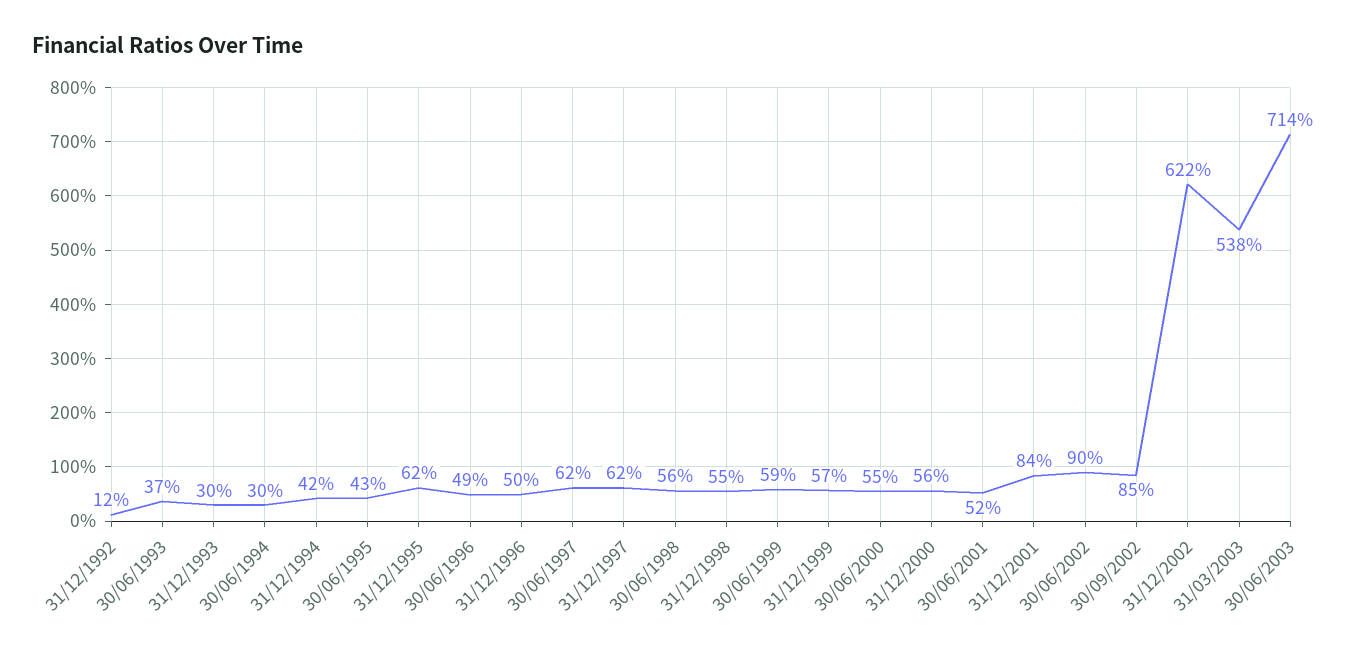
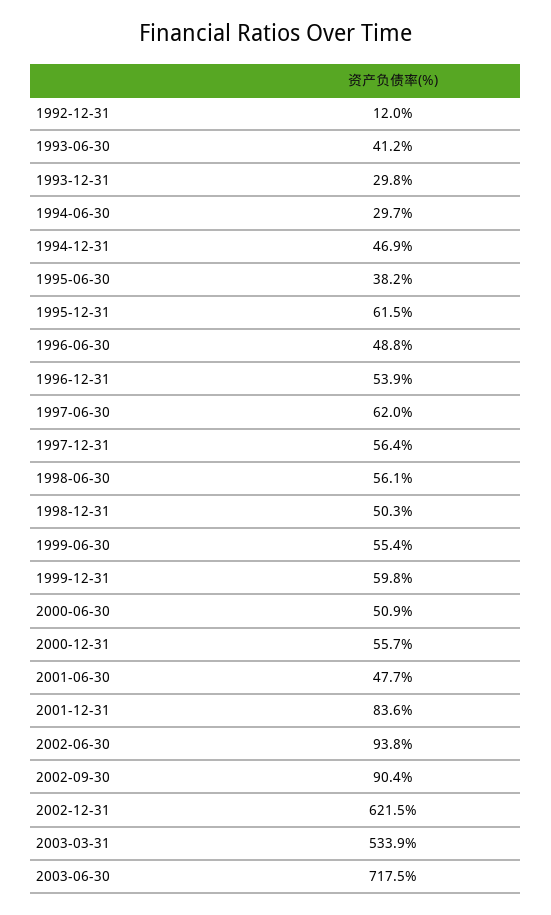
30/06/1993: 37 -> 41.2
31/12/1994: 42 -> 46.9
30/06/1995: 43 -> 38.2
31/12/1996: 50 -> 53.9
31/12/1997: 62 -> 56.4
31/12/1998: 55 -> 50.3
30/06/1999: 59 -> 55.4
31/12/1999: 57 -> 59.8
30/06/2000: 55 -> 50.9
30/06/2001: 52 -> 47.7
30/06/2002: 90 -> 93.8
30/09/2002: 85 -> 90.4
31/03/2003: 538 -> 533.9
30/06/2003: 714 -> 717.5

